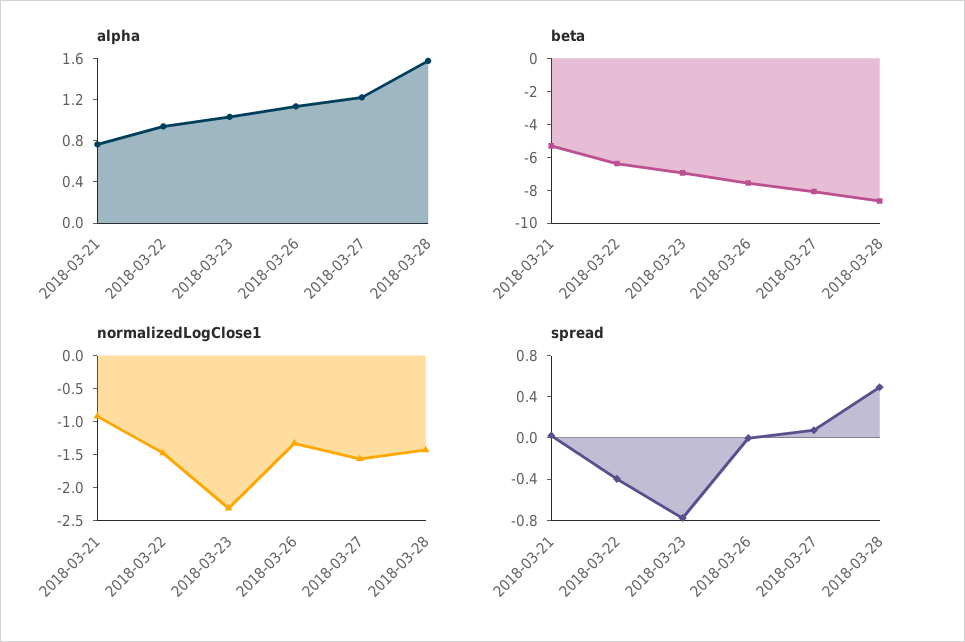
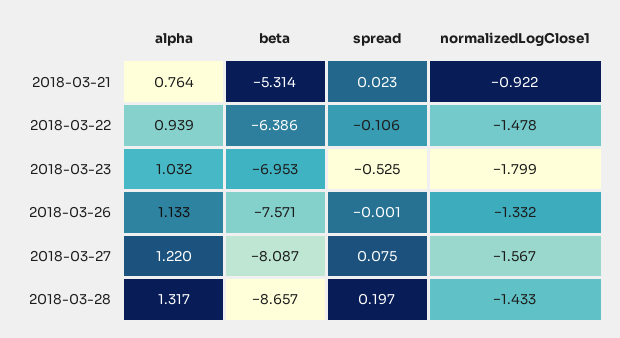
alpha, 2018-03-28: 1.6 -> 1.317
normalizedLogClose1, 2018-03-23: -2.25 -> -1.799
spread, 2018-03-22: -0.4 -> -0.106
spread, 2018-03-23: -0.8 -> -0.525
spread, 2018-03-28: 0.5 -> 0.197

